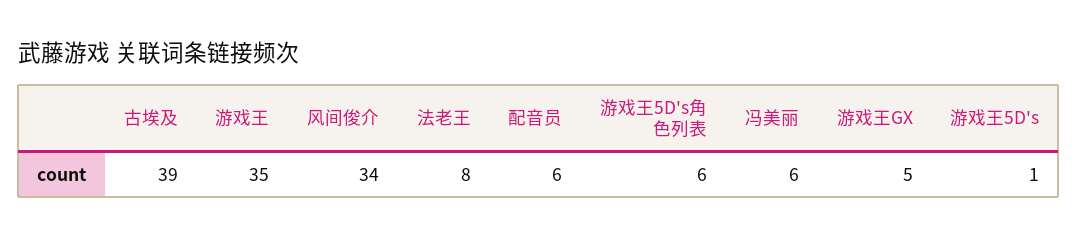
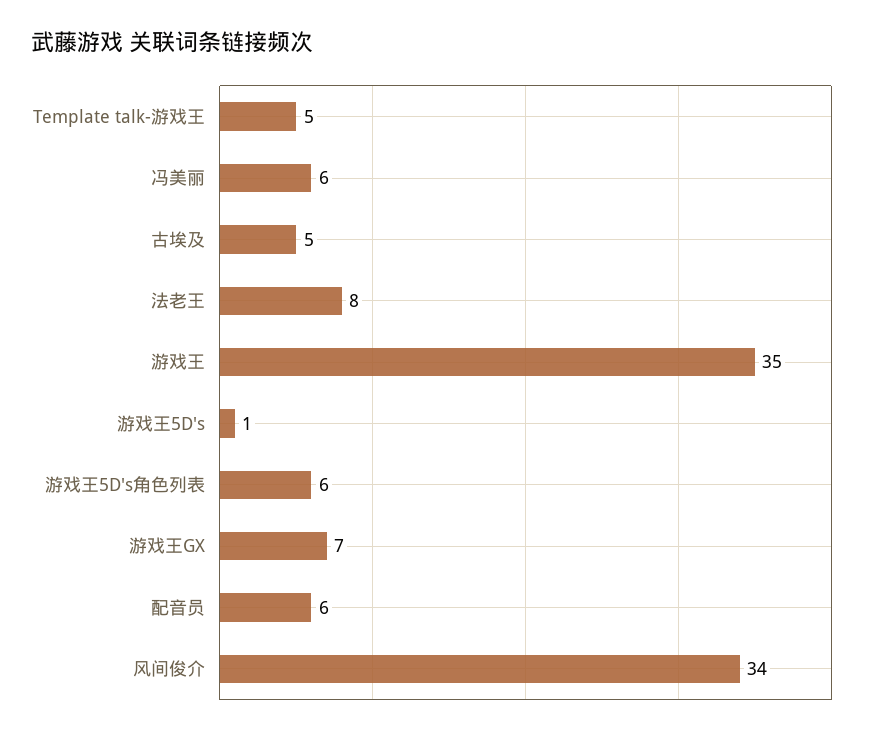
古埃及: 39 -> 5
游戏王GX: 5 -> 7
Template talk-游戏王: none -> 5

